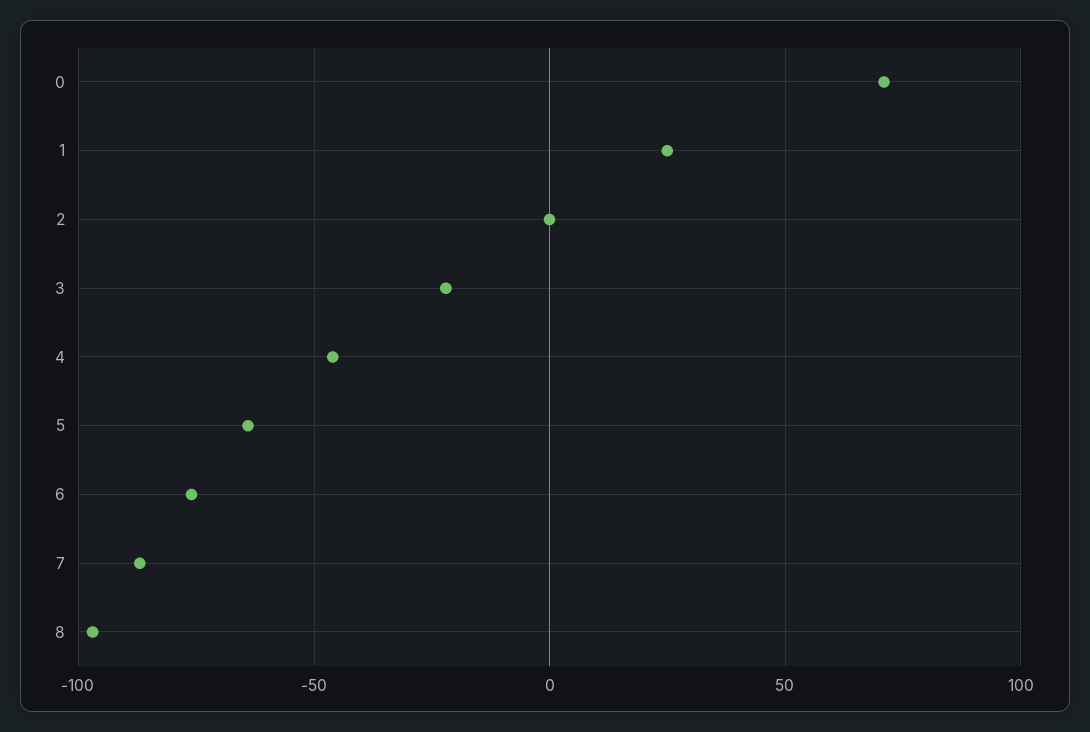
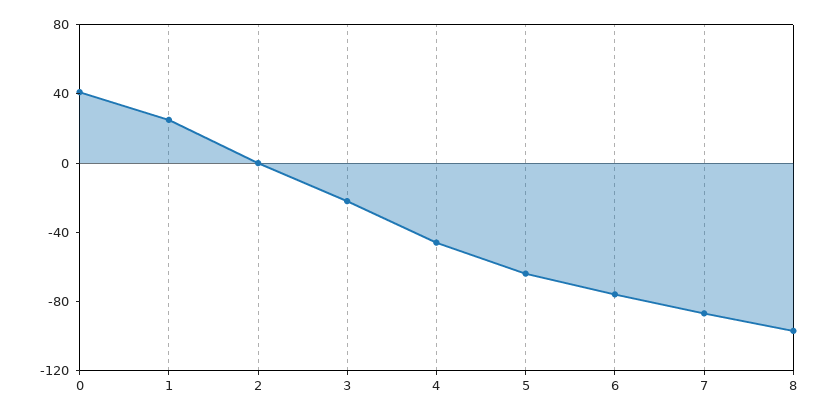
0: 70 -> 40

